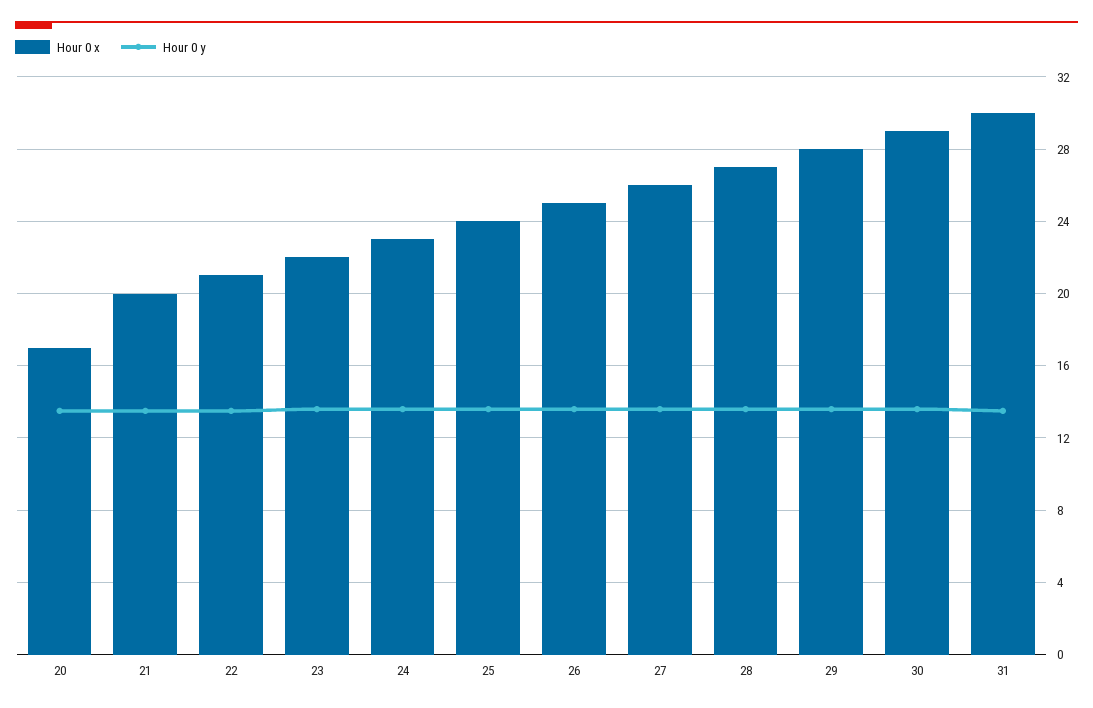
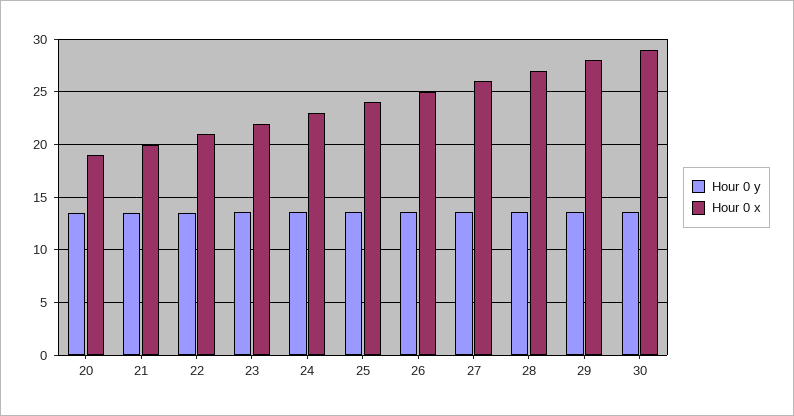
Hour 0 x, 20: 17 -> 19
Hour 0 x, 31: 30 -> none
Hour 0 y, 31: 13.5 -> none

